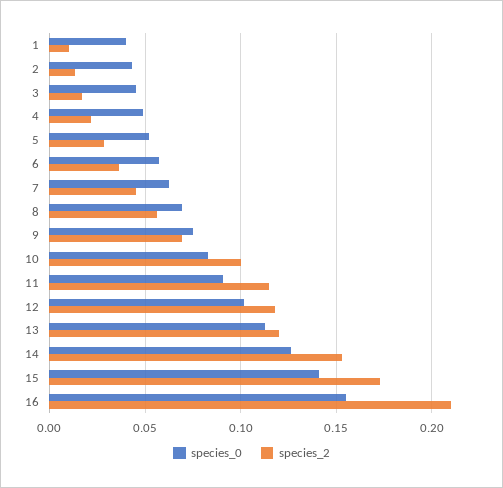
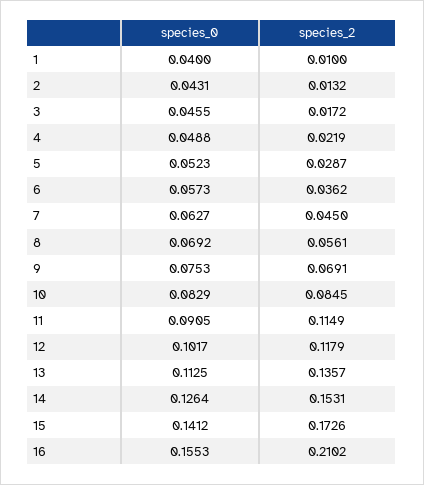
species_2, 10: 0.1 -> 0.0845
species_2, 13: 0.12 -> 0.1357

